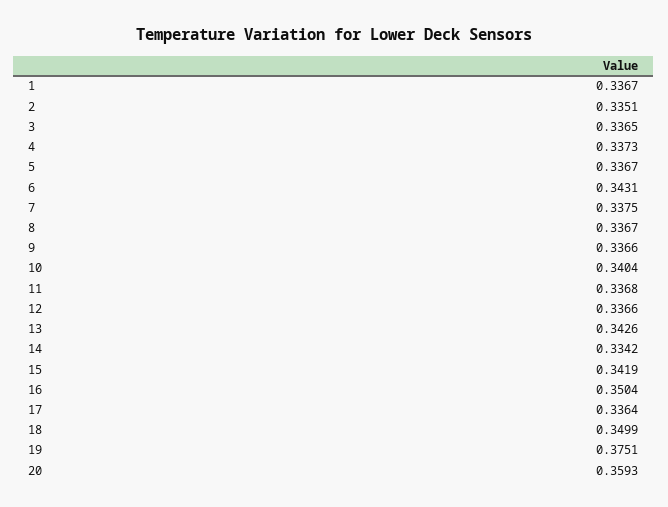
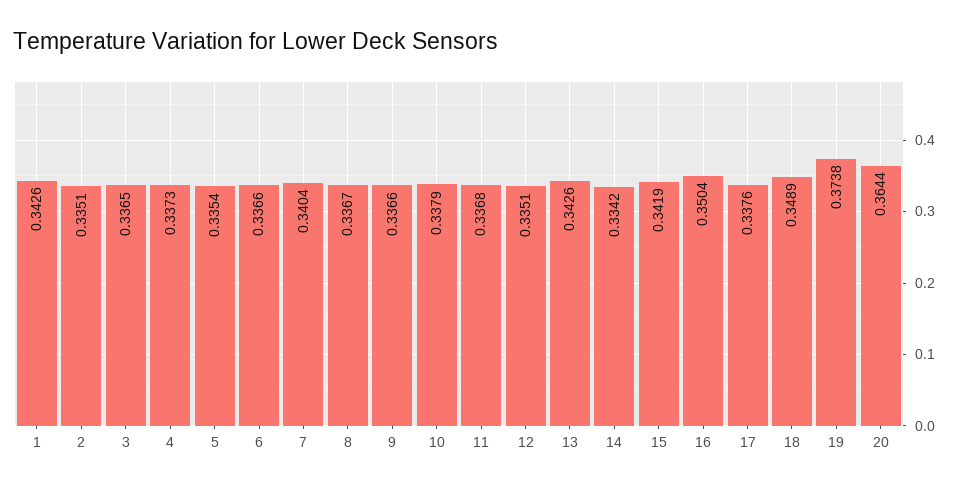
1: 0.3367 -> 0.3426
5: 0.3367 -> 0.3354
6: 0.3431 -> 0.3366
7: 0.3375 -> 0.3404
10: 0.3404 -> 0.3379
12: 0.3366 -> 0.3351
17: 0.3364 -> 0.3376
18: 0.3499 -> 0.3489
19: 0.3751 -> 0.3738
20: 0.3593 -> 0.3644

